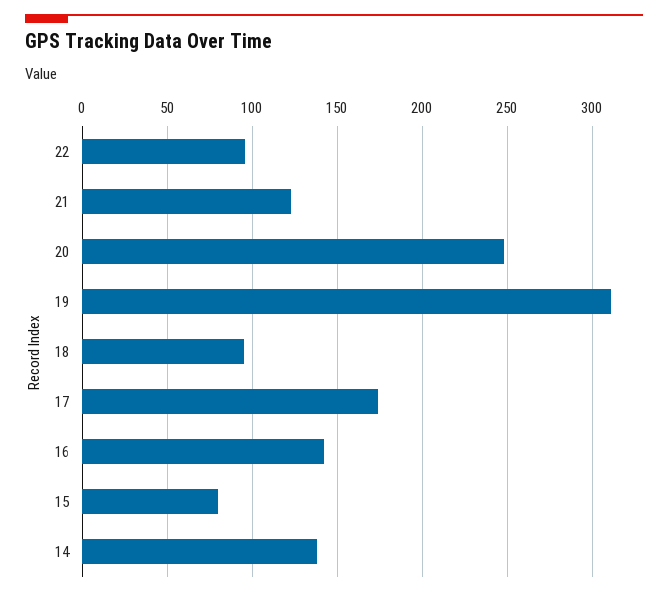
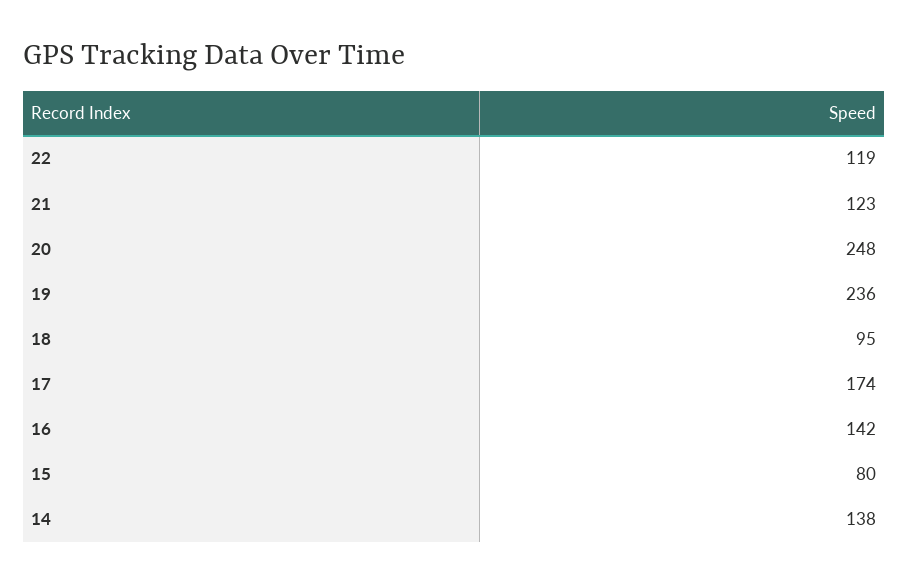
22: 95 -> 119
19: 310 -> 236

